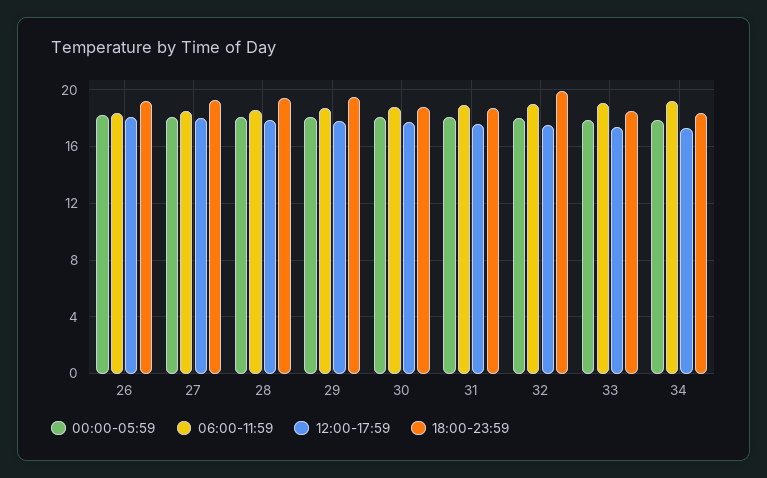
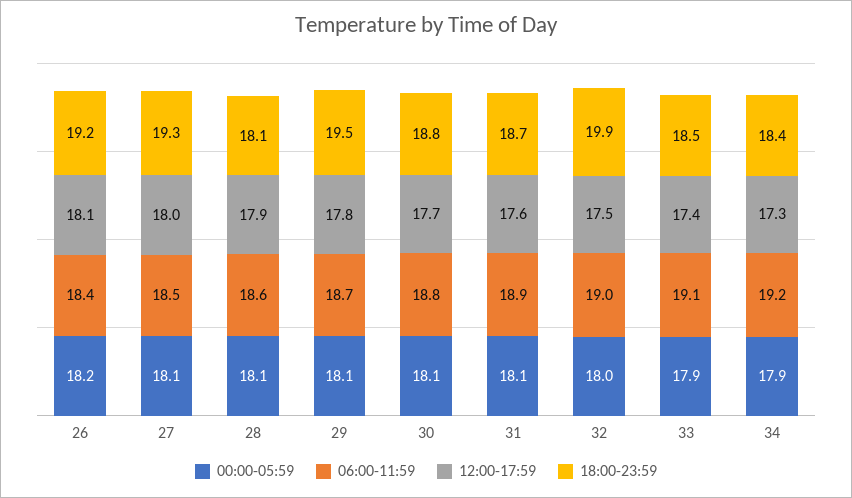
18:00-23:59, 28: 19.5 -> 18.1

